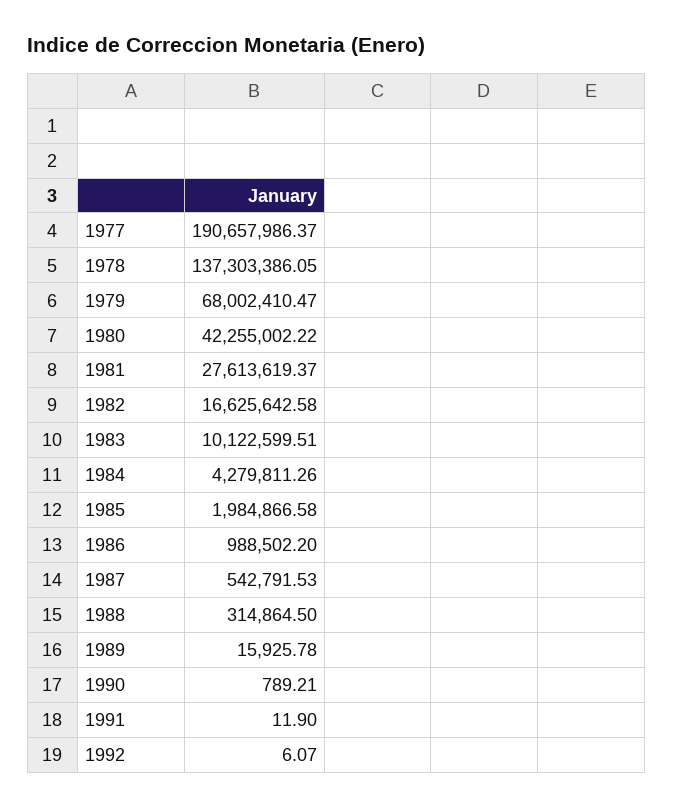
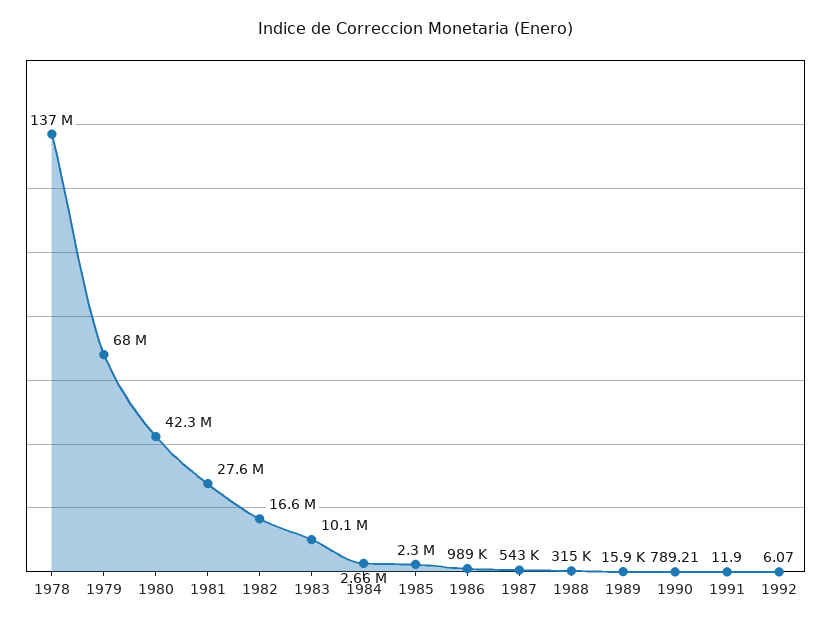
1977: 190657986.37 -> none
1984: 4279811.26 -> 2660000
1985: 1984866.58 -> 2300000

